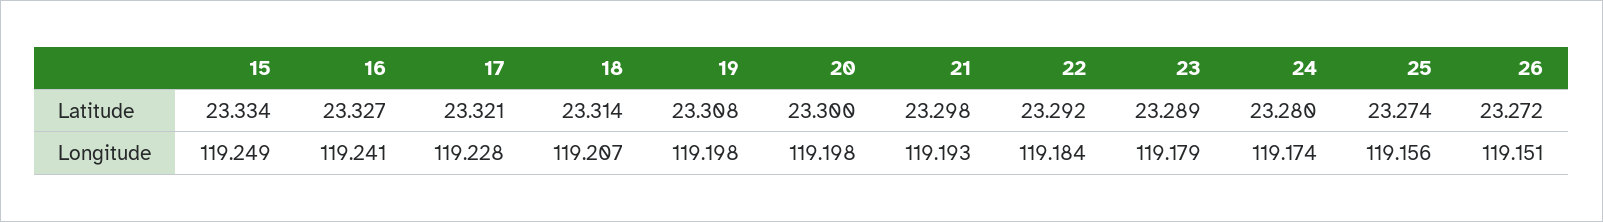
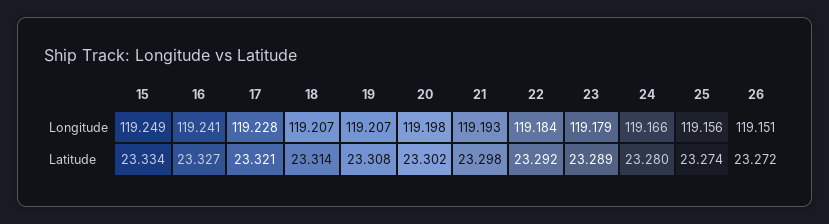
20, Latitude: 23.3 -> 23.302
19, Longitude: 119.198 -> 119.207
24, Longitude: 119.174 -> 119.166

